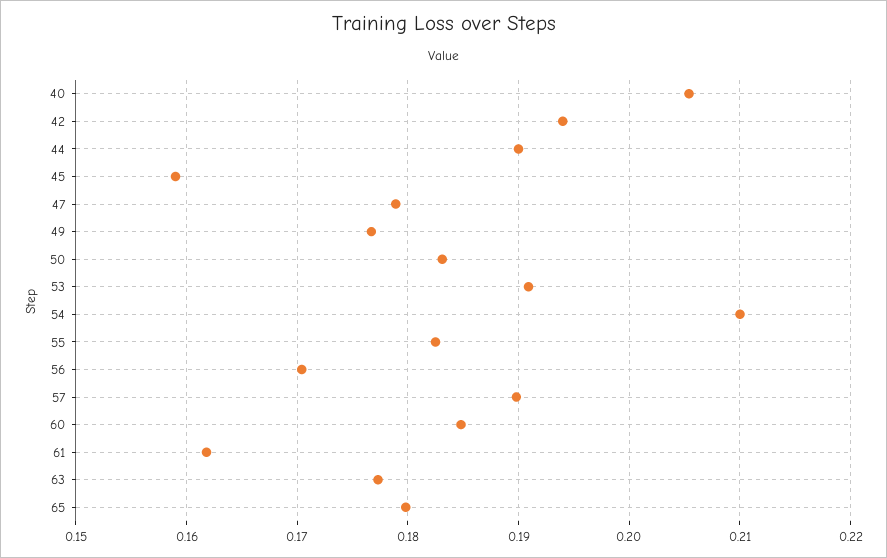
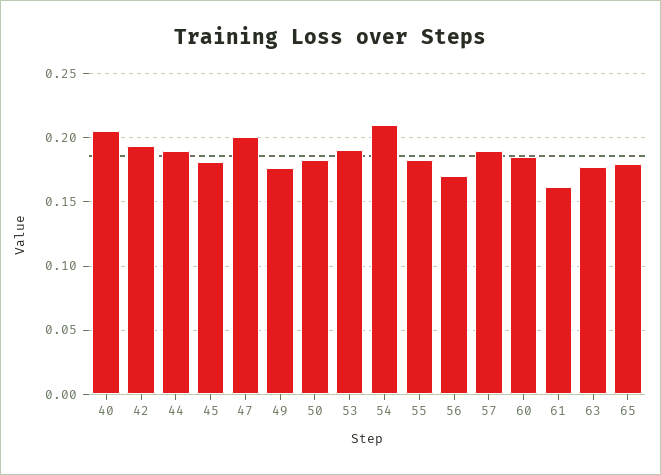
45: 0.159 -> 0.18
47: 0.179 -> 0.2

